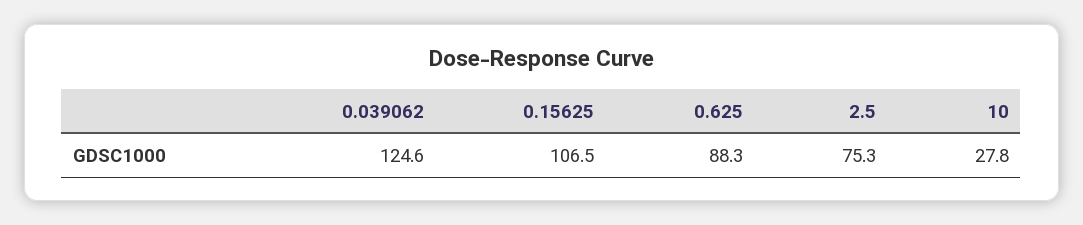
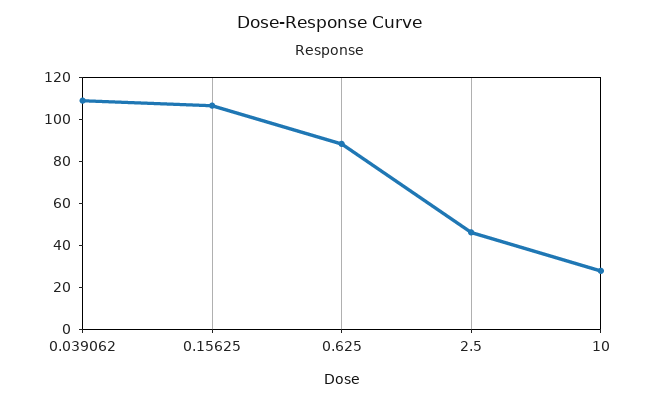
0.039062: 124.6 -> 110
2.5: 75.3 -> 45

